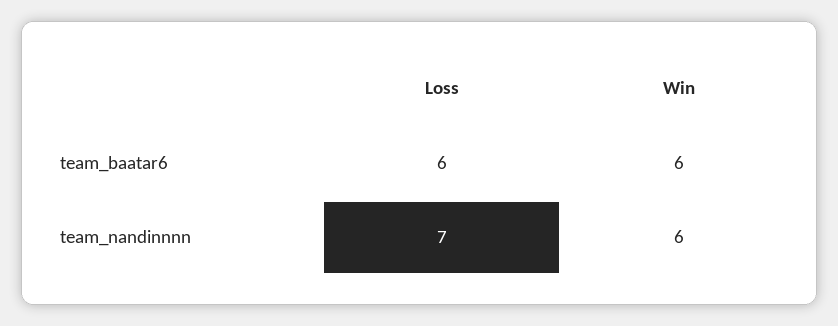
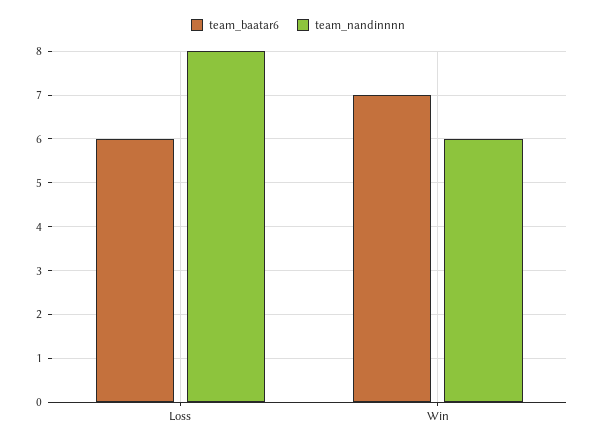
team_baatar6, Win: 6 -> 7
team_nandinnnn, Loss: 7 -> 8

